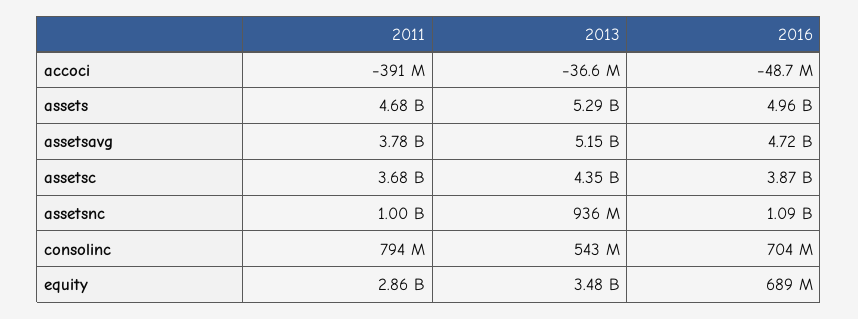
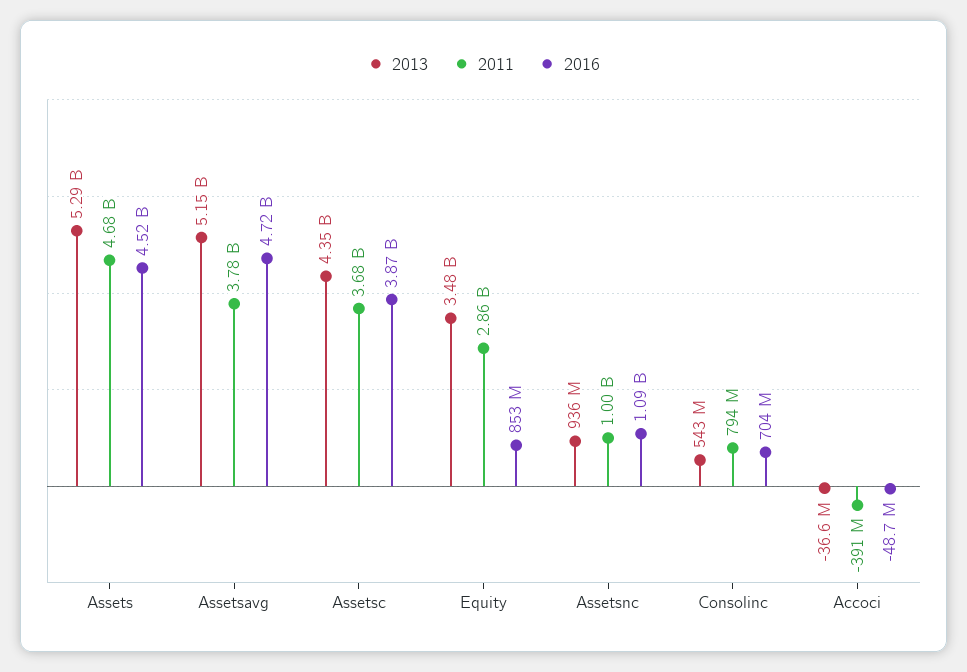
2016, assets: 4960000000 -> 4520000000
2016, equity: 689000000 -> 853000000

